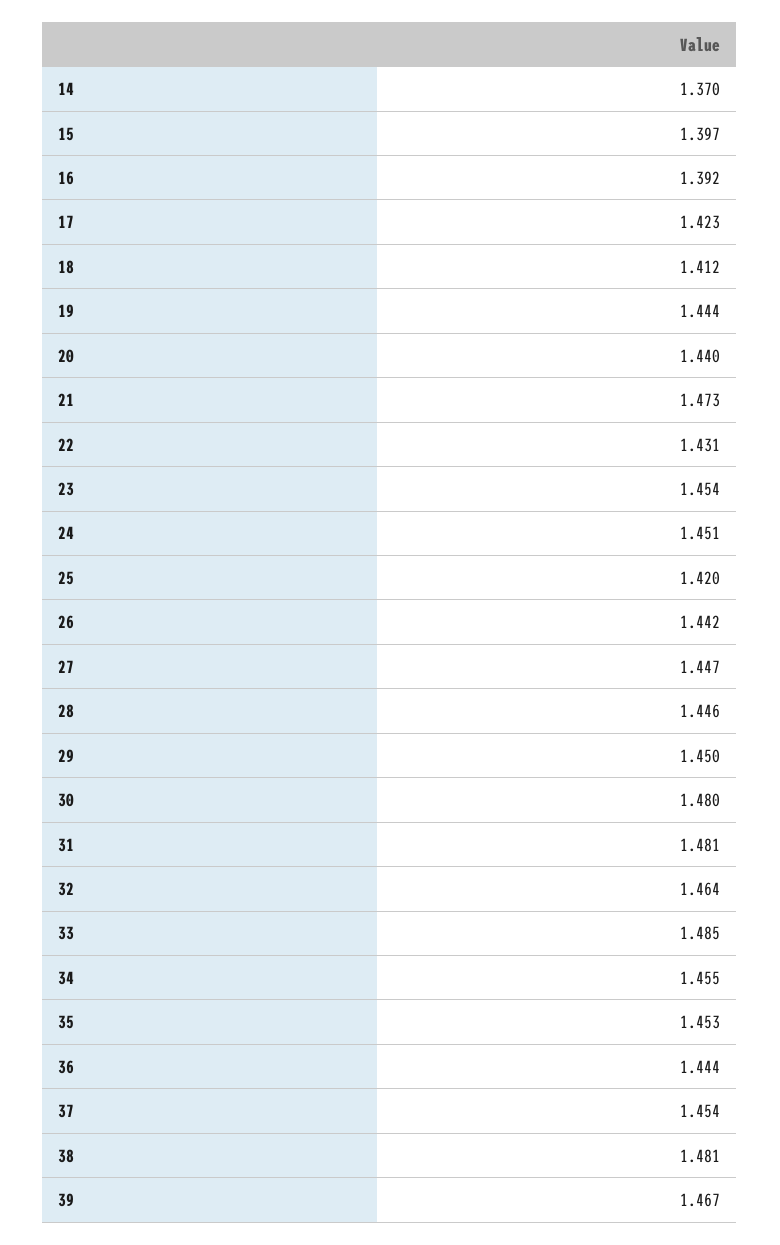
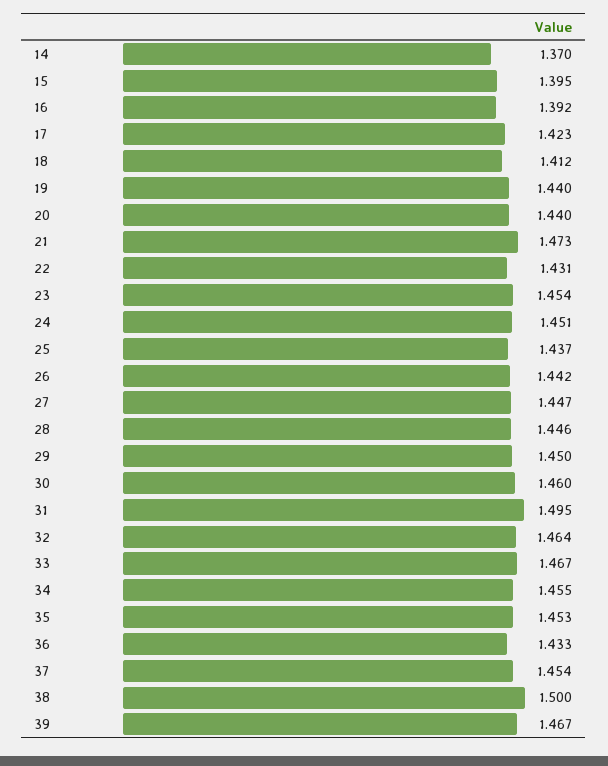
15: 1.397 -> 1.395
19: 1.444 -> 1.44
25: 1.42 -> 1.437
30: 1.48 -> 1.46
31: 1.481 -> 1.495
33: 1.485 -> 1.467
36: 1.444 -> 1.433
38: 1.481 -> 1.5

